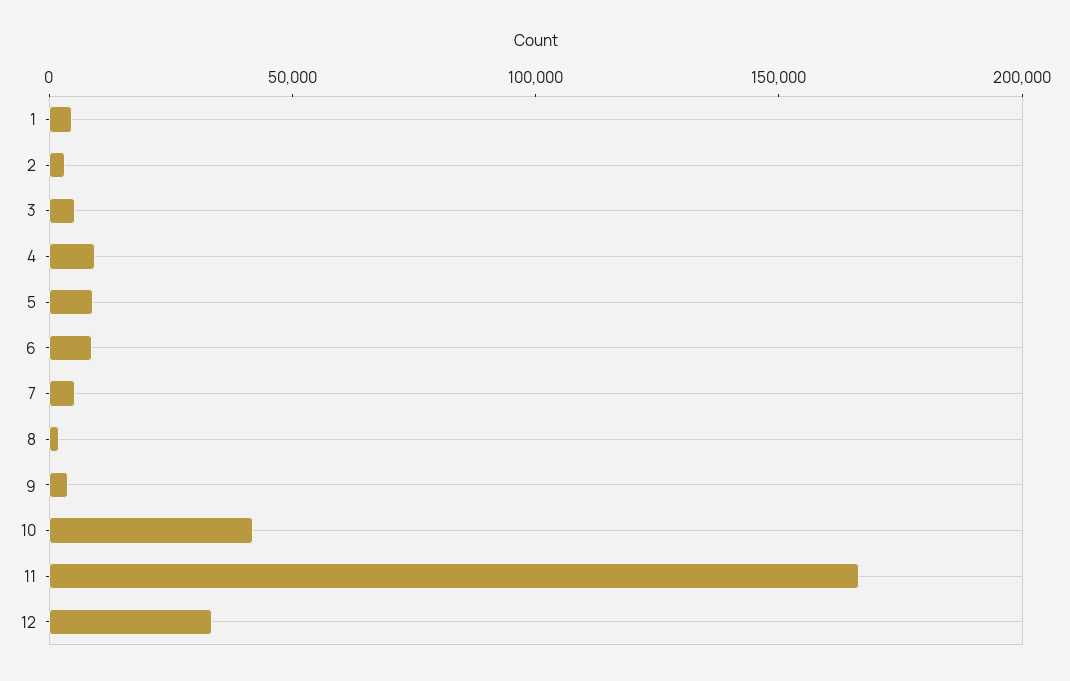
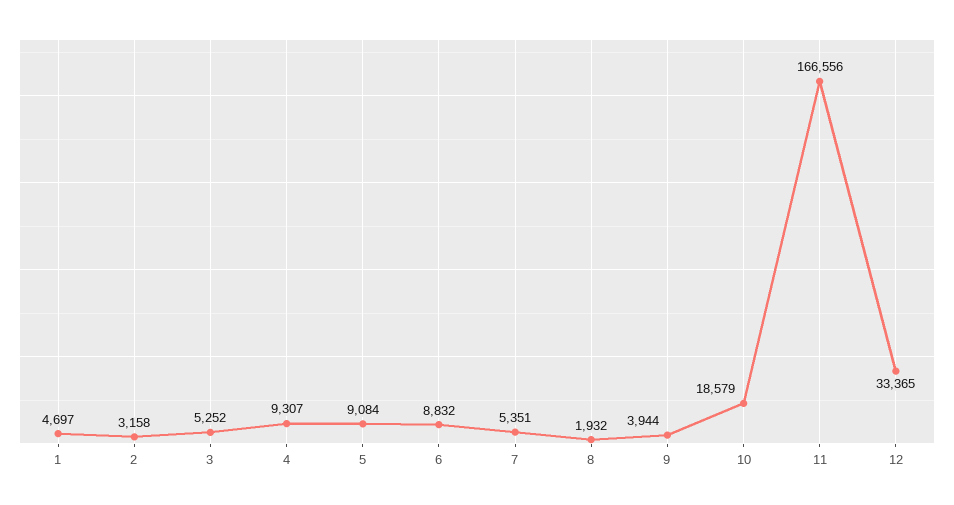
10: 40000 -> 18579

